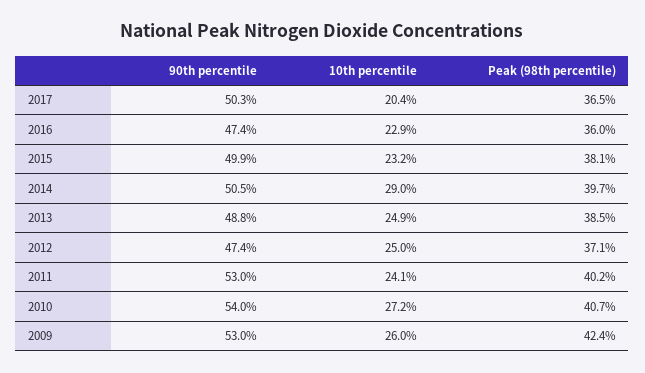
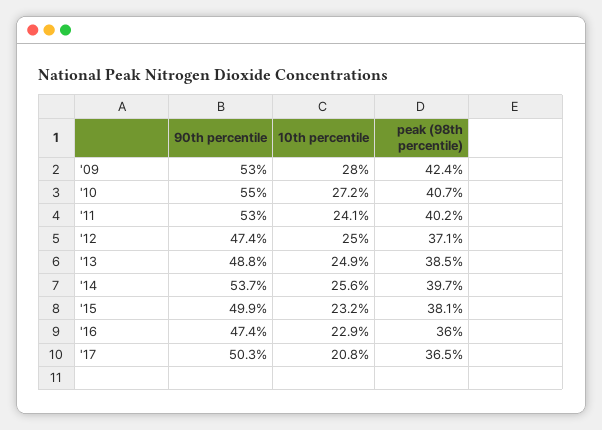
10th percentile, 2017: 20.4 -> 20.8
90th percentile, 2014: 50.5 -> 53.7
10th percentile, 2014: 29 -> 25.6
90th percentile, 2010: 54 -> 55
10th percentile, 2009: 26 -> 28

